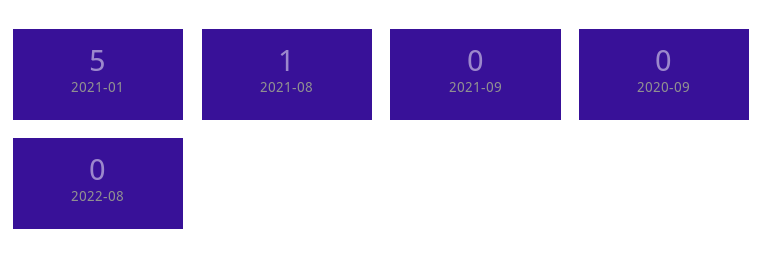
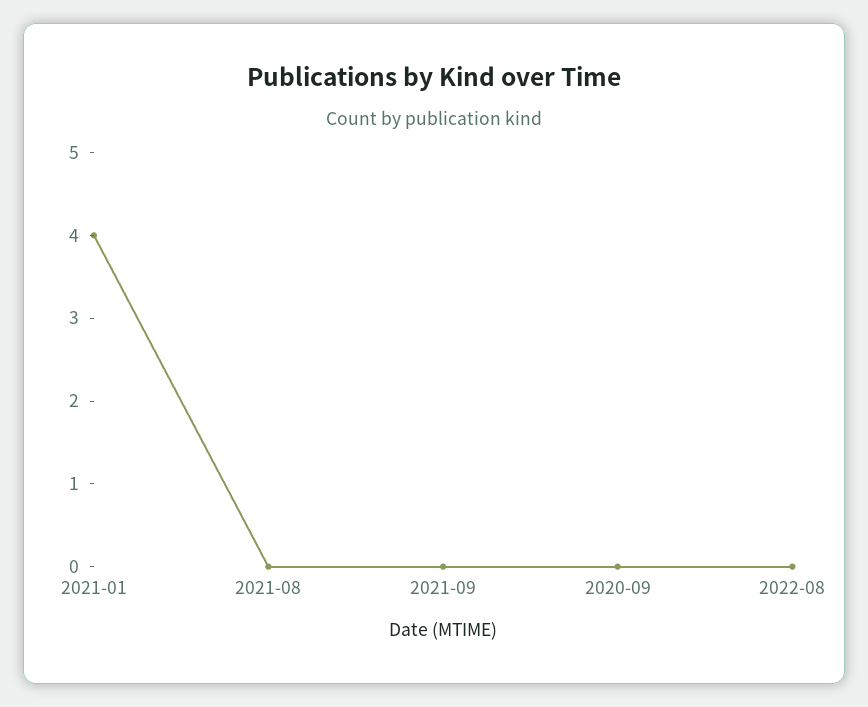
2021-01: 5 -> 4
2021-08: 1 -> 0

